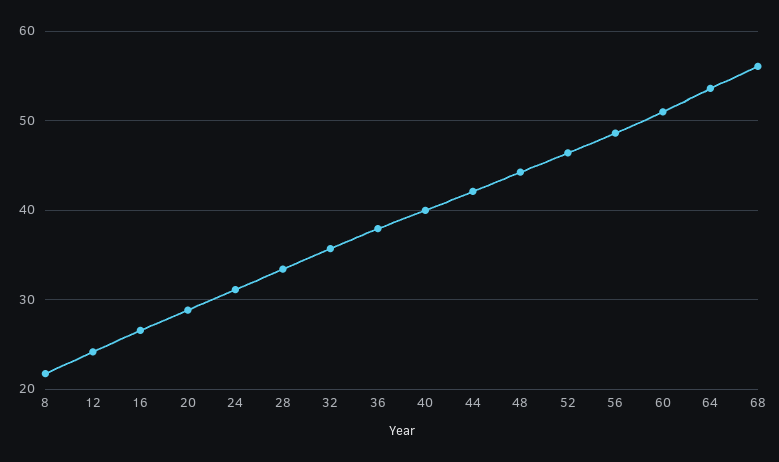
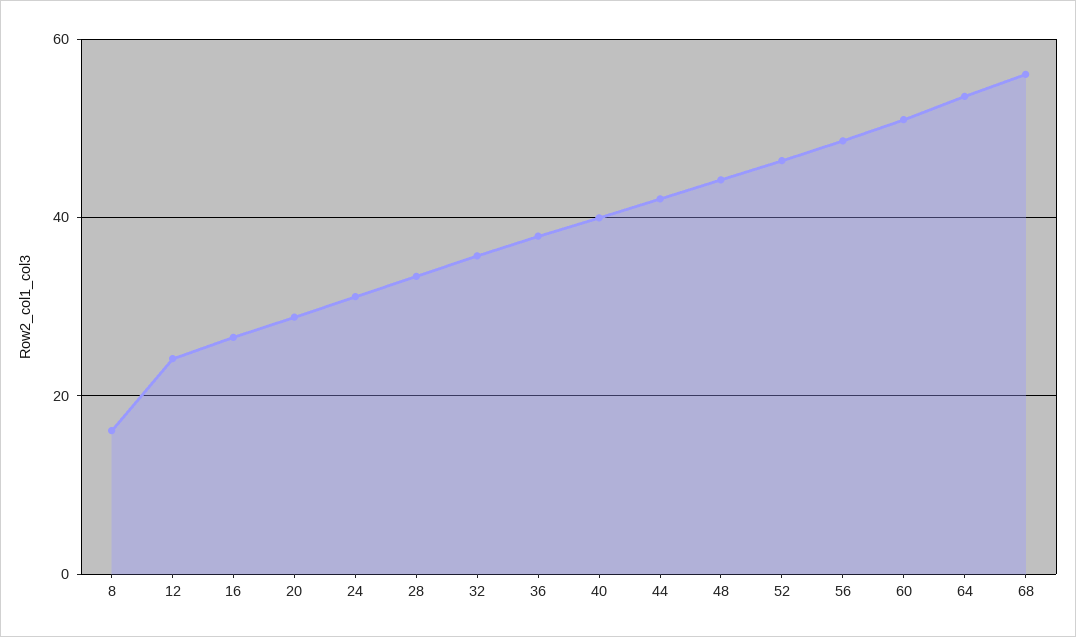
8: 22 -> 16

